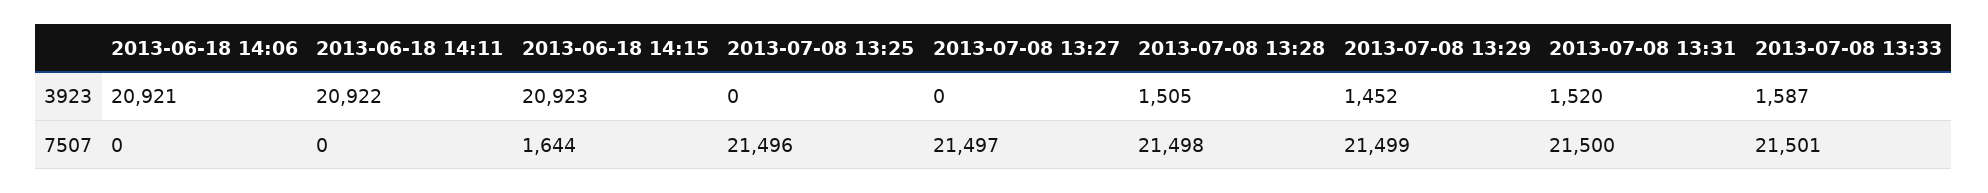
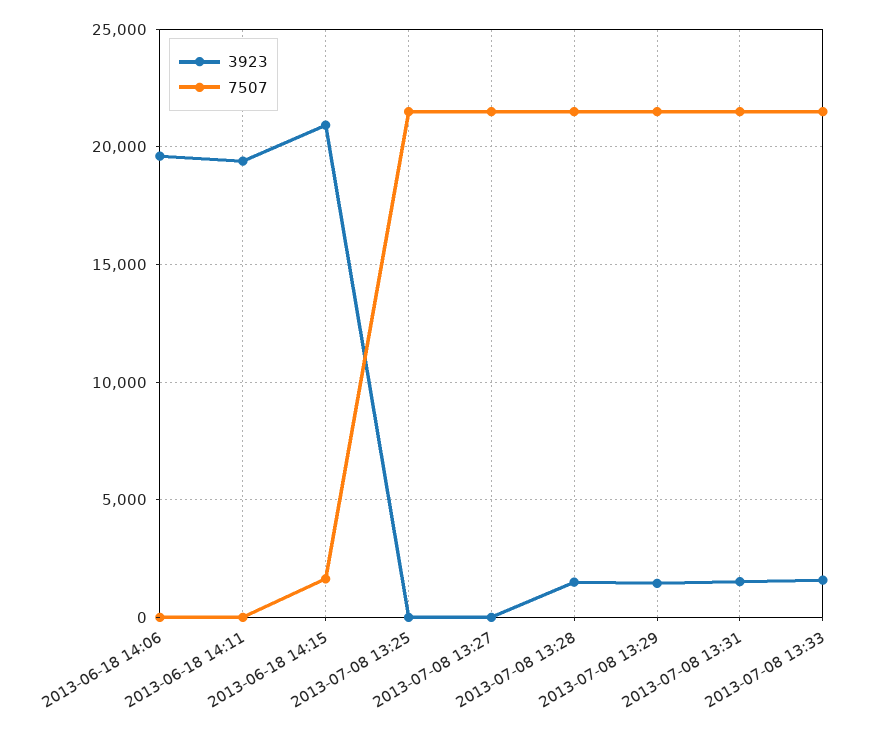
3923, 2013-06-18 14:06: 20921 -> 19500
3923, 2013-06-18 14:11: 20922 -> 19500

